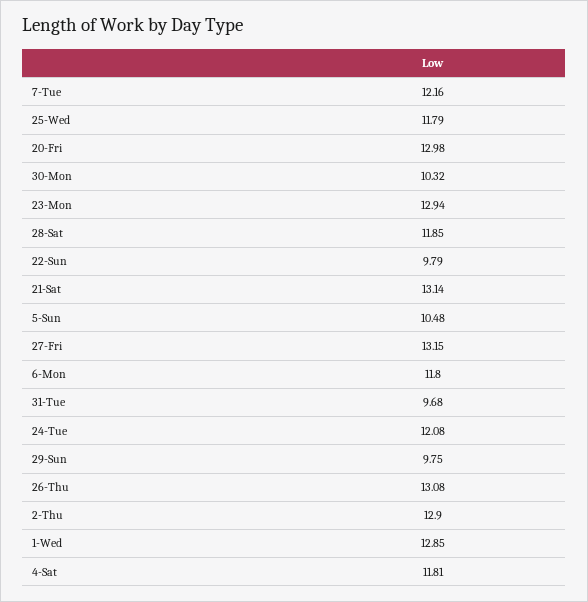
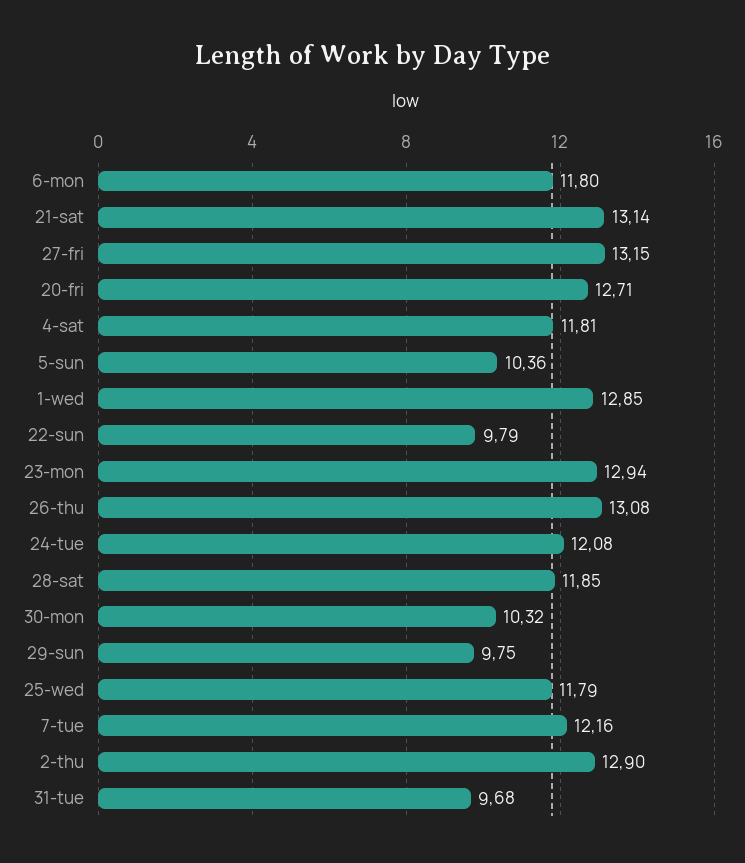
20-Fri: 12.98 -> 12.71
5-Sun: 10.48 -> 10.36

